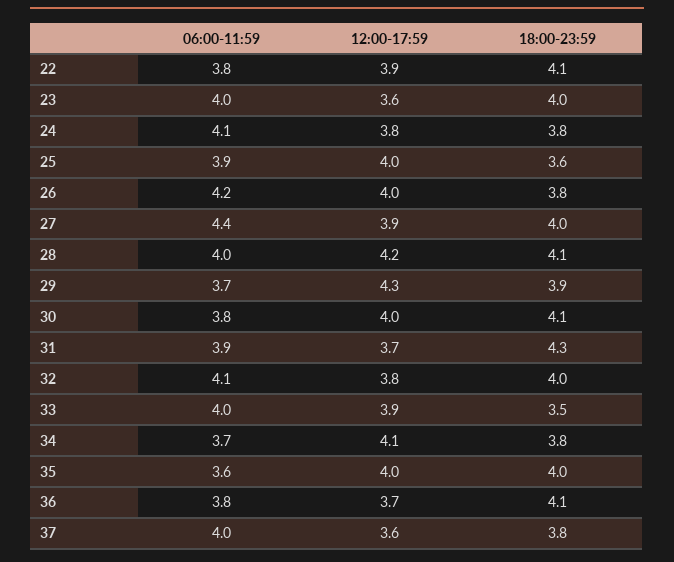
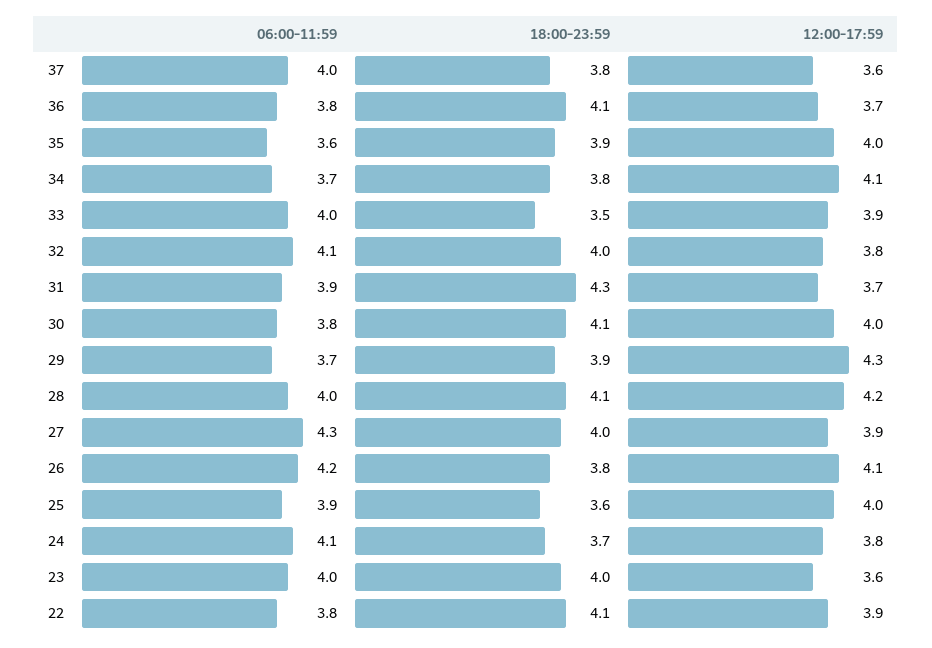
18:00-23:59, 24: 3.8 -> 3.7
12:00-17:59, 26: 4 -> 4.1
06:00-11:59, 27: 4.4 -> 4.3
18:00-23:59, 35: 4 -> 3.9

